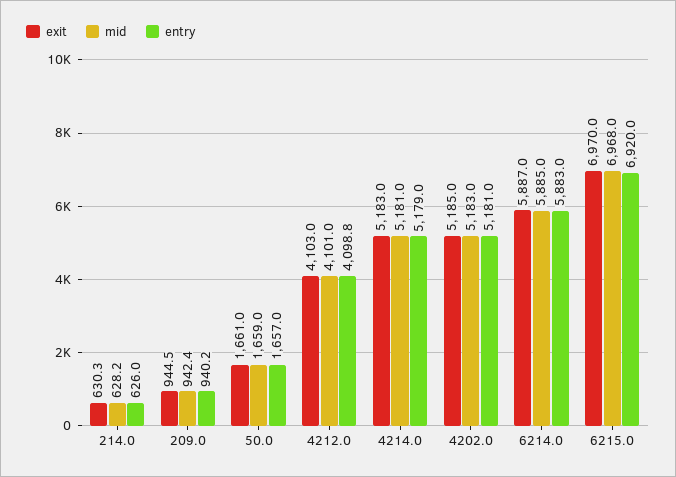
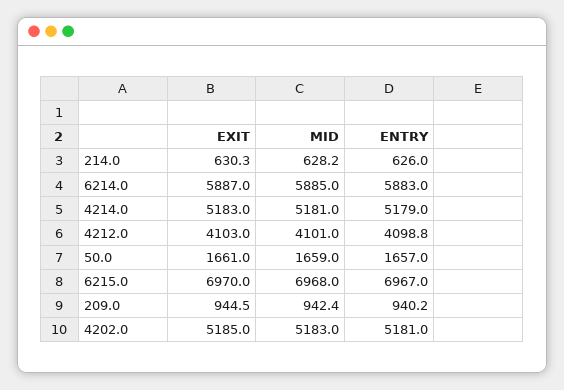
entry, 6215.0: 6920 -> 6967

